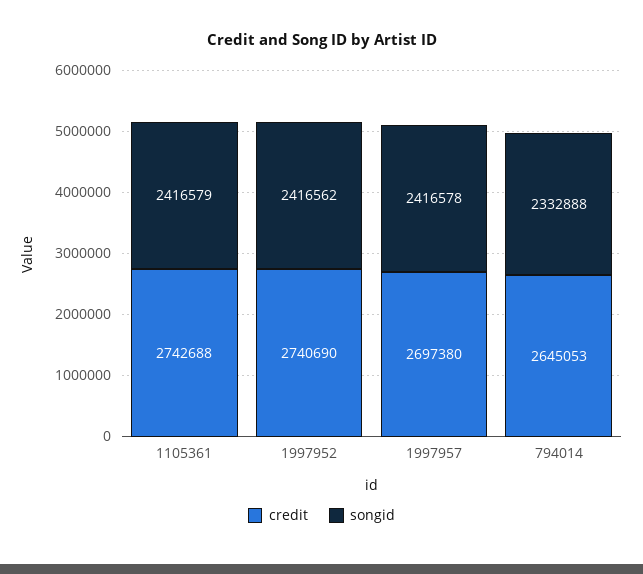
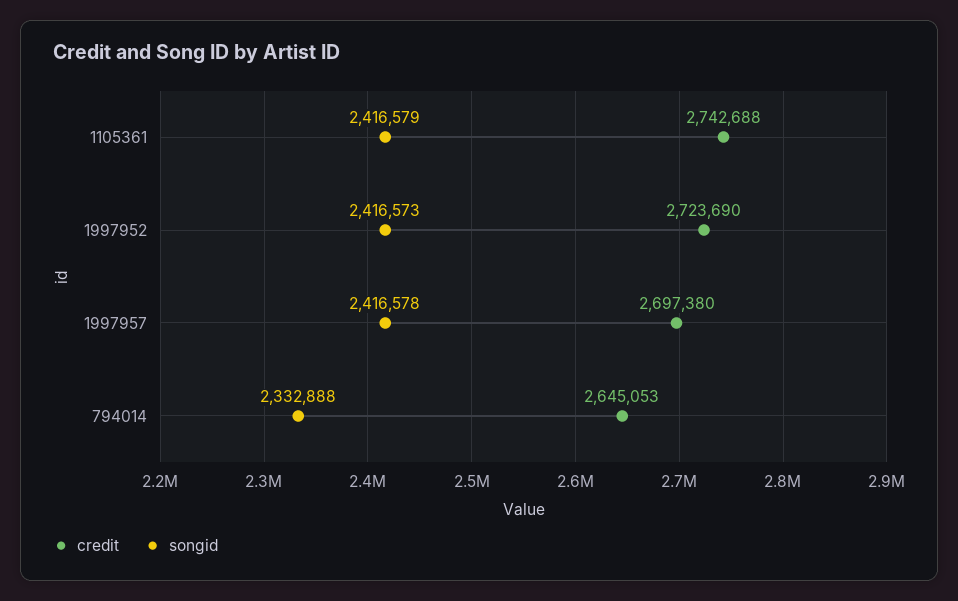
credit, 1997952: 2740690 -> 2723690
songid, 1997952: 2416562 -> 2416573

